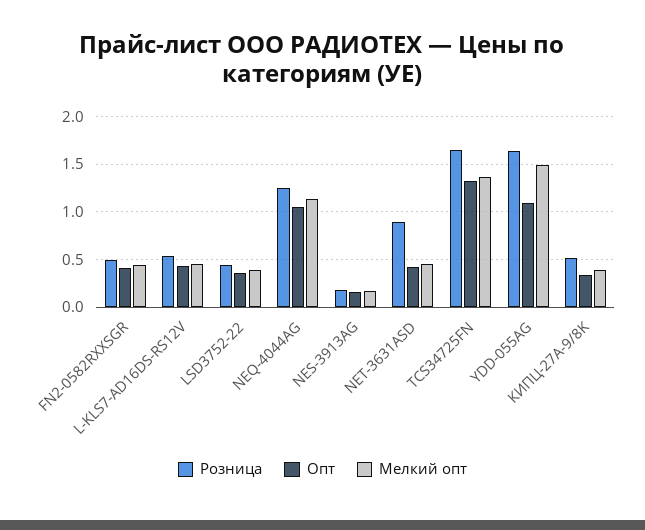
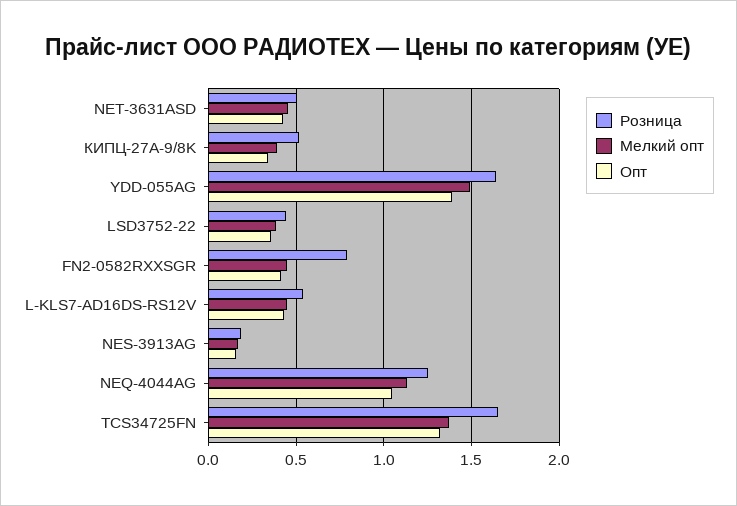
Розница, FN2-0582RXXSGR: 0.5 -> 0.8
Розница, NET-3631ASD: 0.9 -> 0.5
Опт, YDD-055AG: 1.1 -> 1.4

